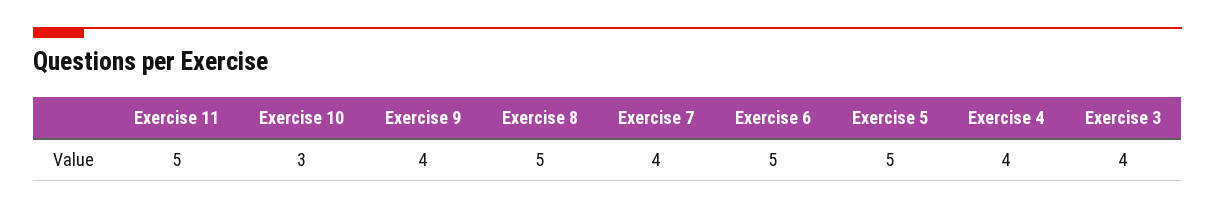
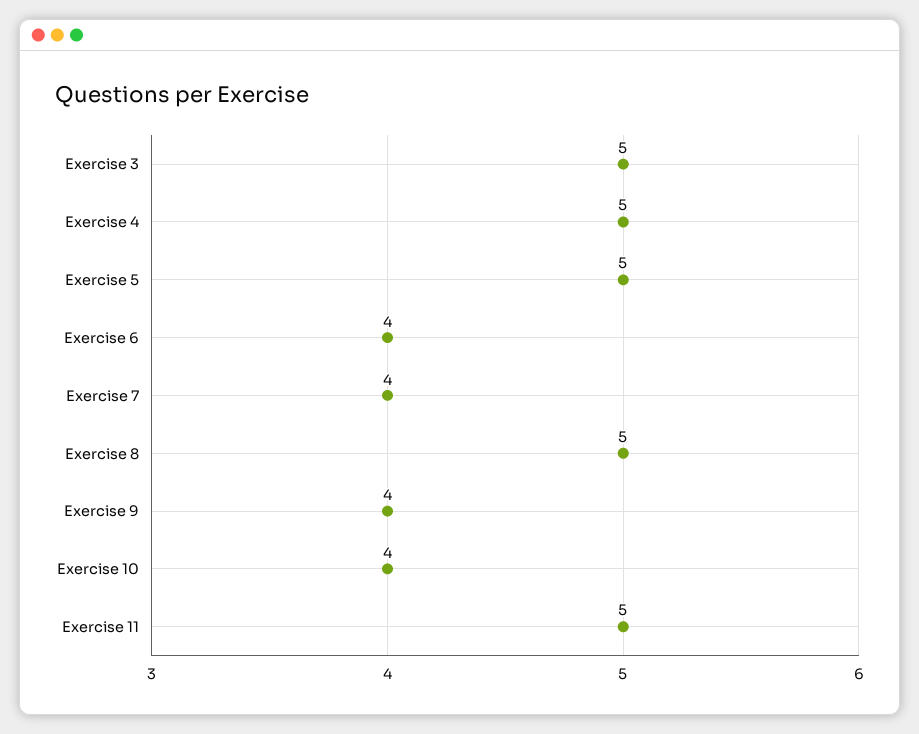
Exercise 10: 3 -> 4
Exercise 6: 5 -> 4
Exercise 4: 4 -> 5
Exercise 3: 4 -> 5

